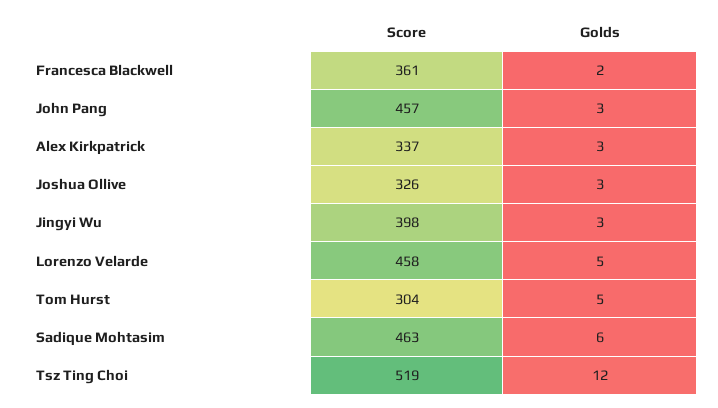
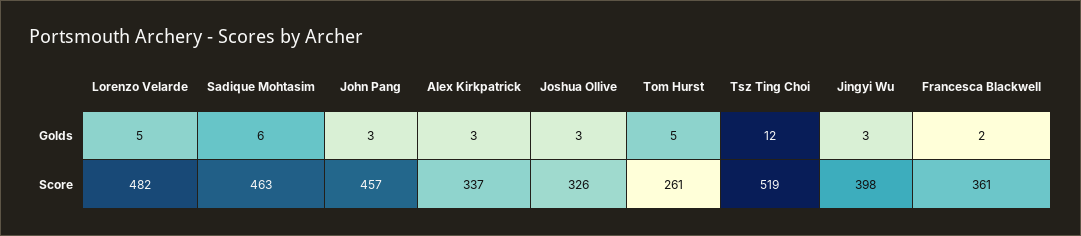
Score, Lorenzo Velarde: 458 -> 482
Score, Tom Hurst: 304 -> 261

